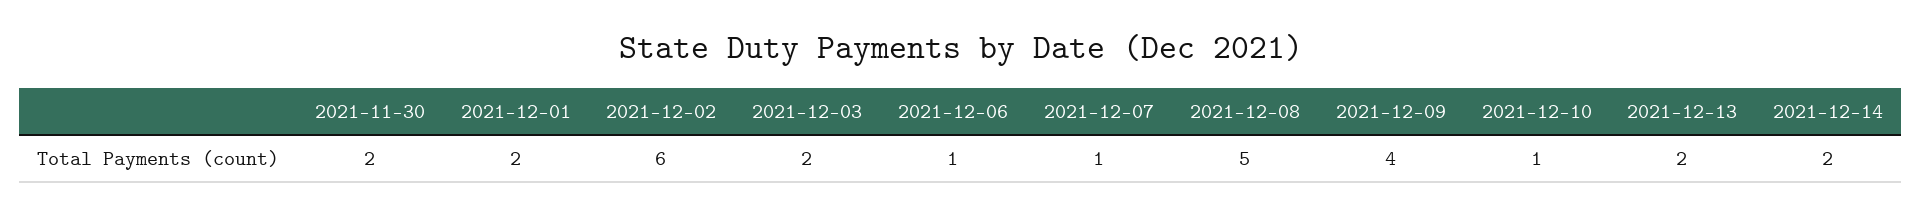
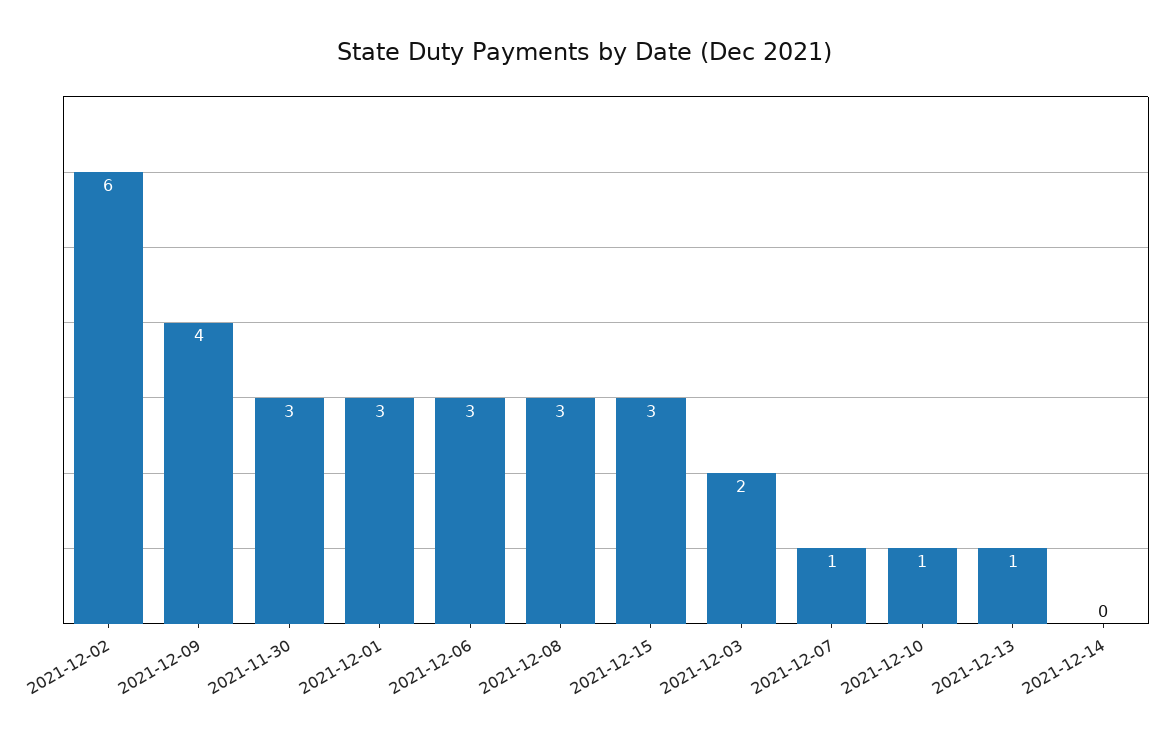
2021-11-30: 2 -> 3
2021-12-01: 2 -> 3
2021-12-06: 1 -> 3
2021-12-08: 5 -> 3
2021-12-13: 2 -> 1
2021-12-14: 2 -> 0
2021-12-15: none -> 3

